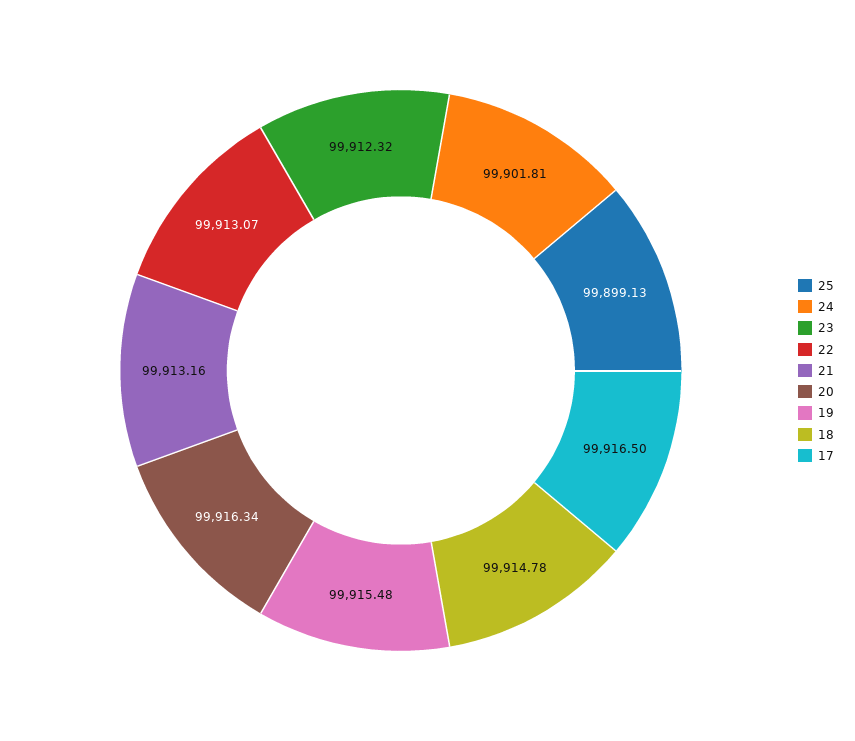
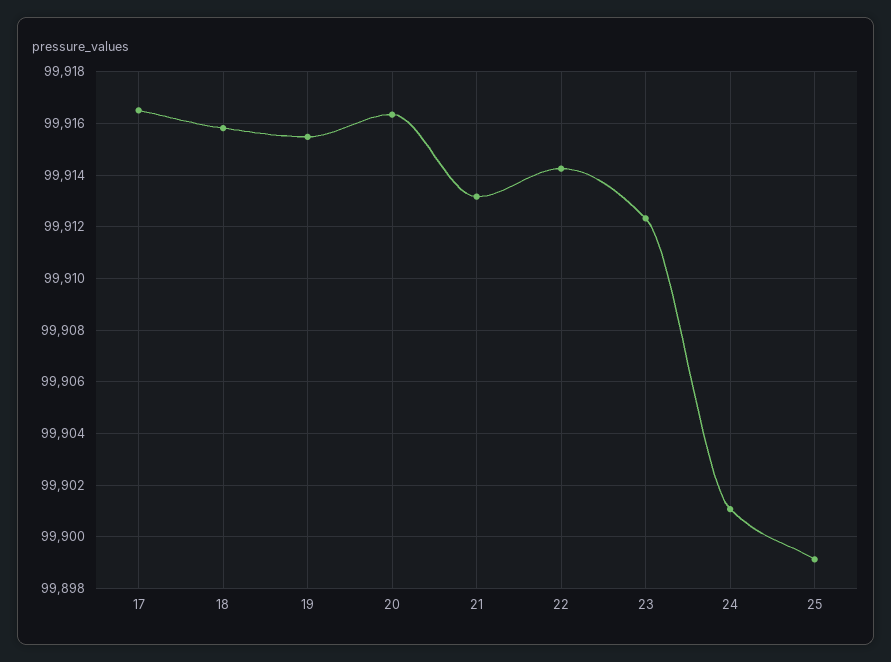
24: 99901.81 -> 99901
22: 99913.07 -> 99914.25
18: 99914.78 -> 99915.75

